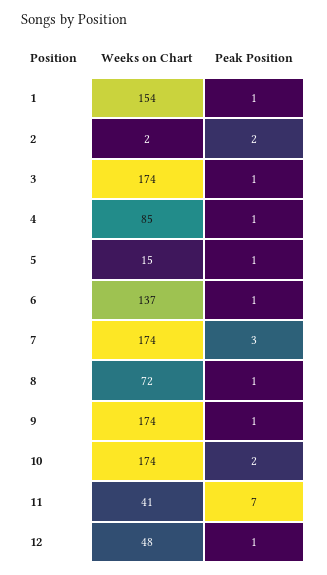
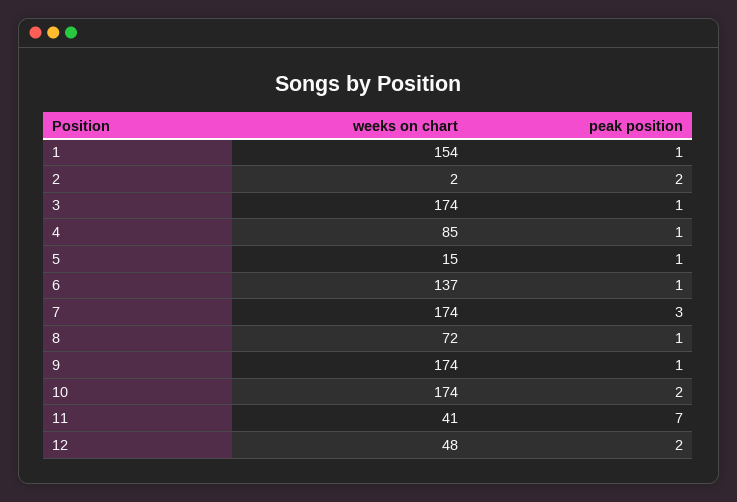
Peak Position, 12: 1 -> 2

